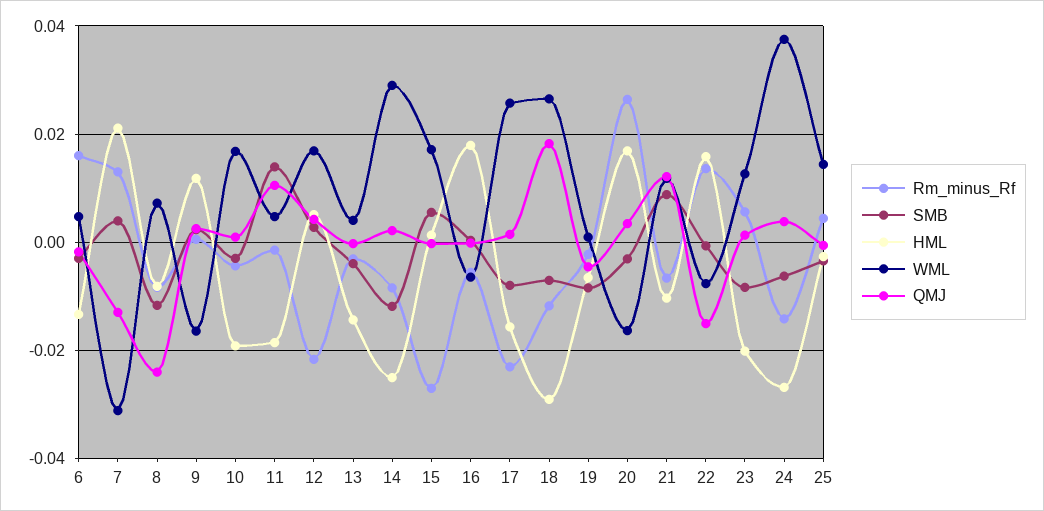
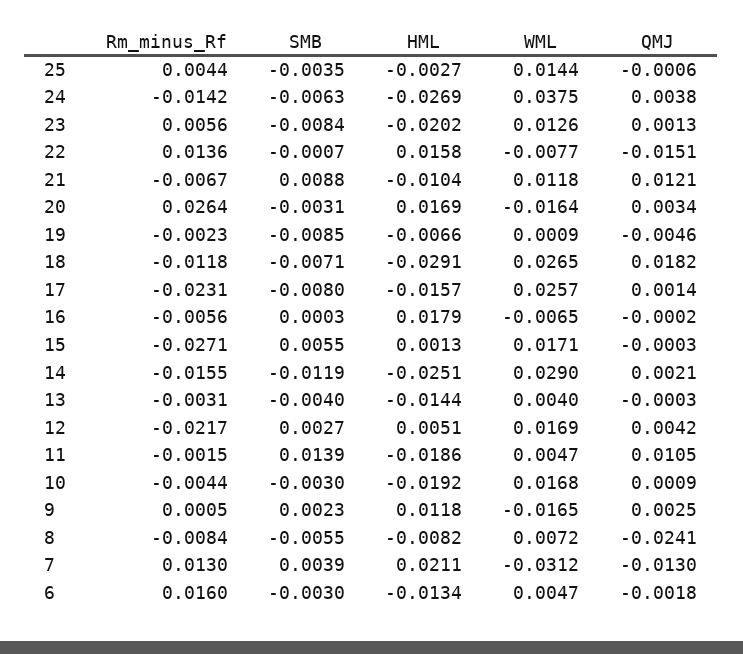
SMB, 8: -0.012 -> -0.0055
Rm_minus_Rf, 14: -0.008 -> -0.0155

